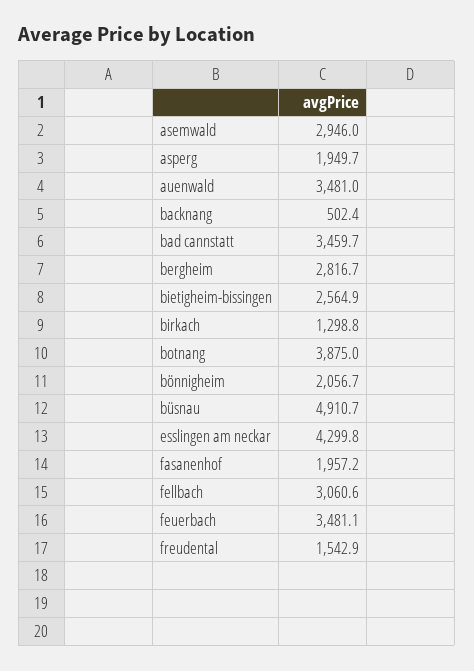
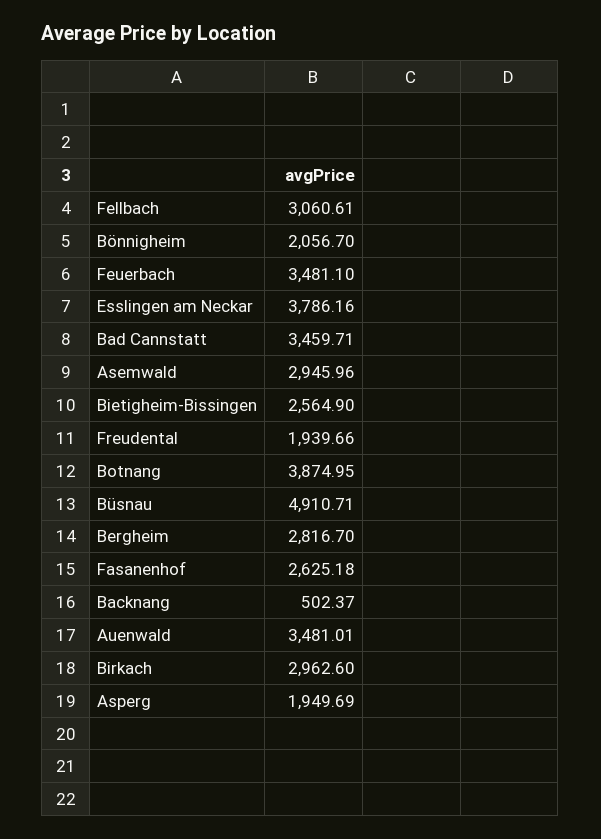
birkach: 1298.8 -> 2962.6
esslingen am neckar: 4299.8 -> 3786.16
fasanenhof: 1957.2 -> 2625.18
freudental: 1542.9 -> 1939.66

